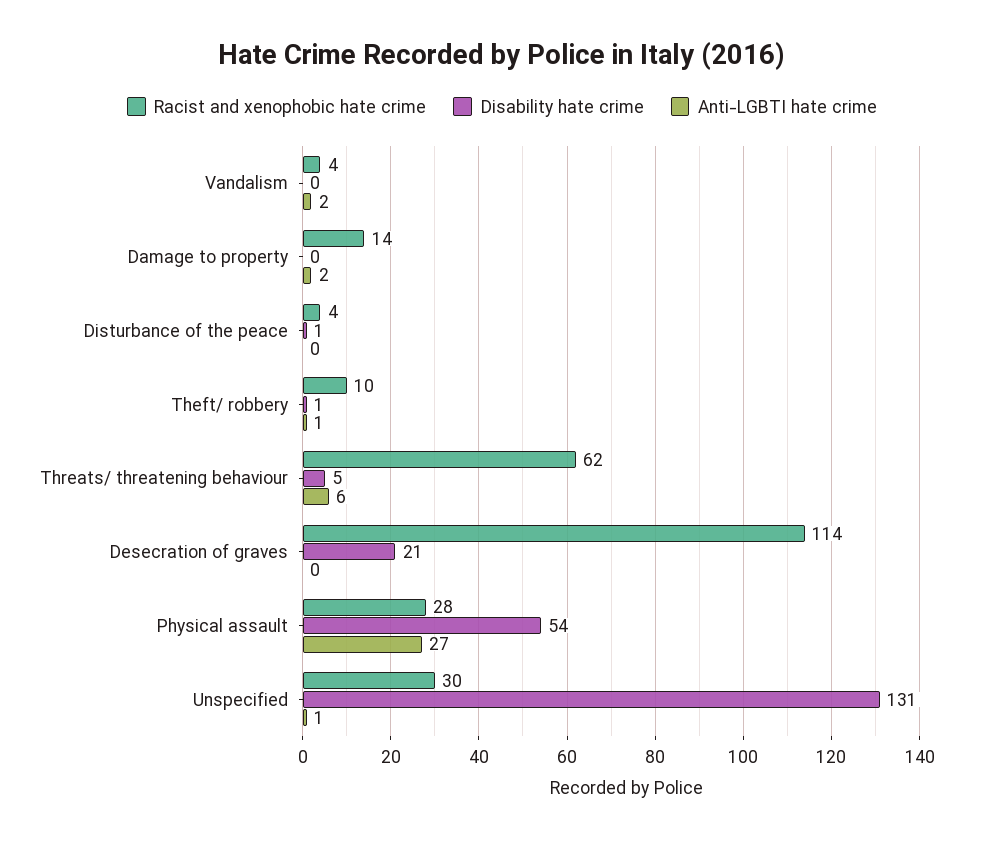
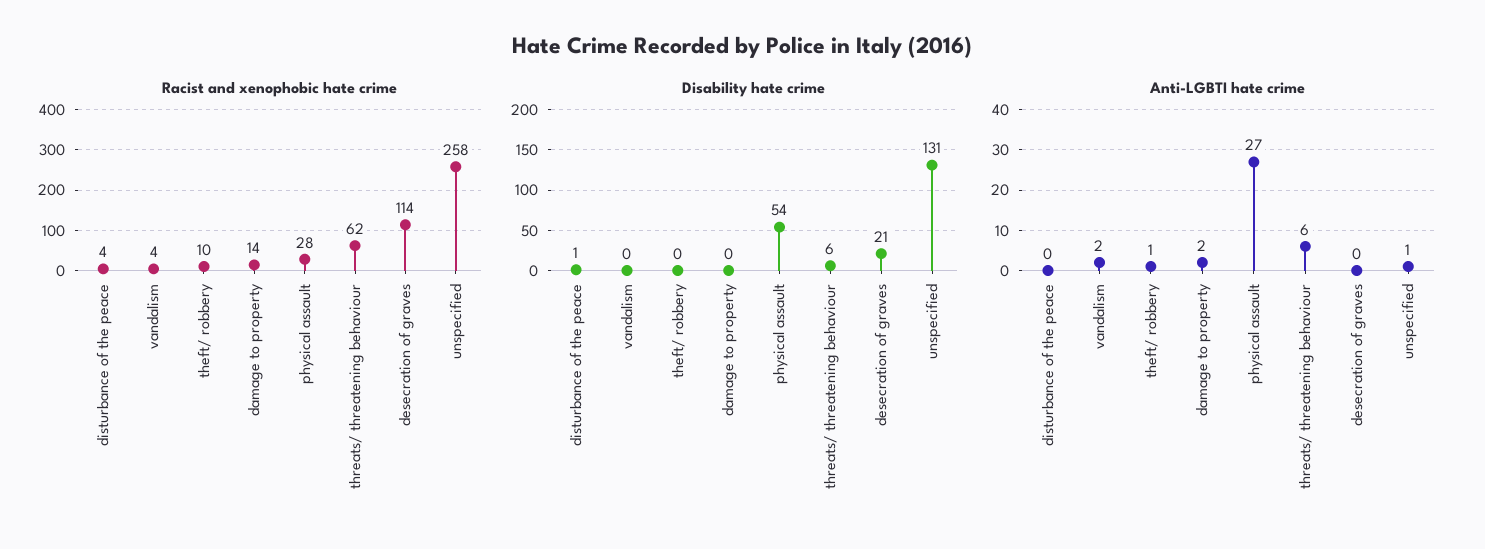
Disability hate crime, Theft/ robbery: 1 -> 0
Disability hate crime, Threats/ threatening behaviour: 5 -> 6
Racist and xenophobic hate crime, Unspecified: 30 -> 258

